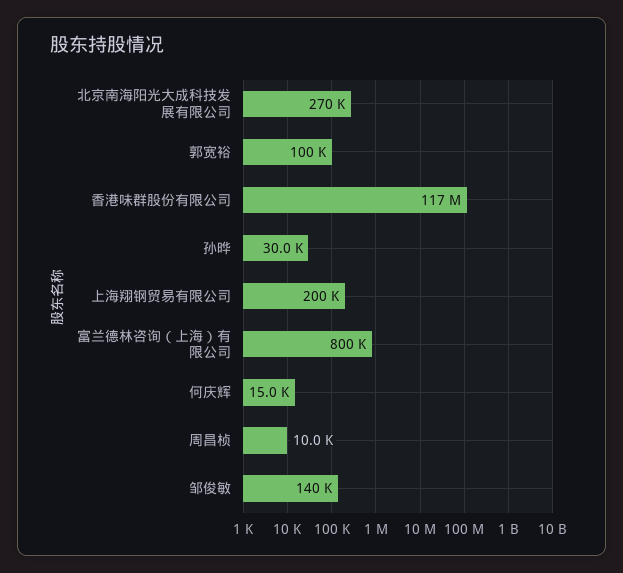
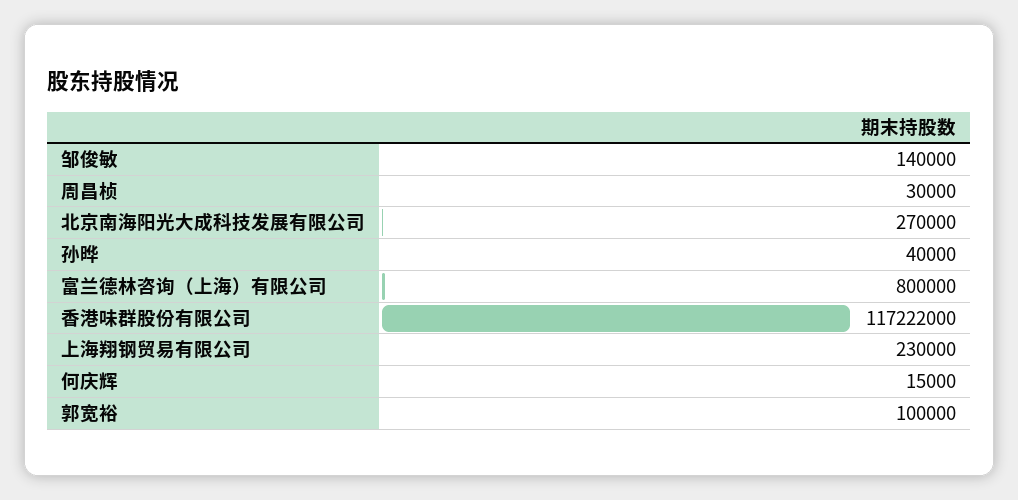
孙晔: 30000 -> 40000
上海翔钢贸易有限公司: 200000 -> 230000
周昌桢: 10000 -> 30000

